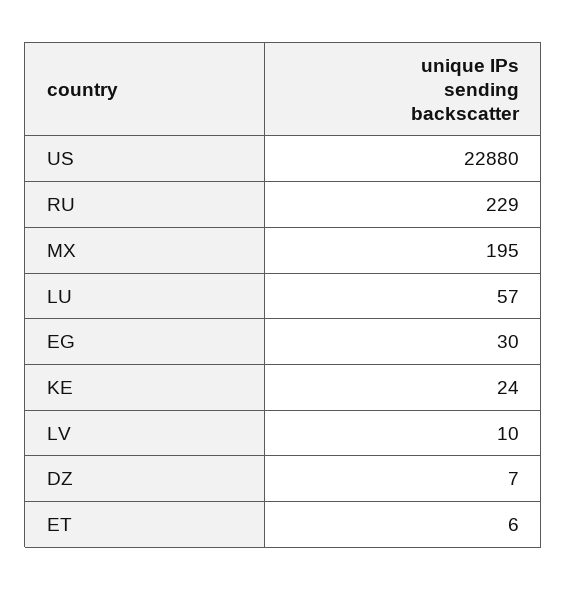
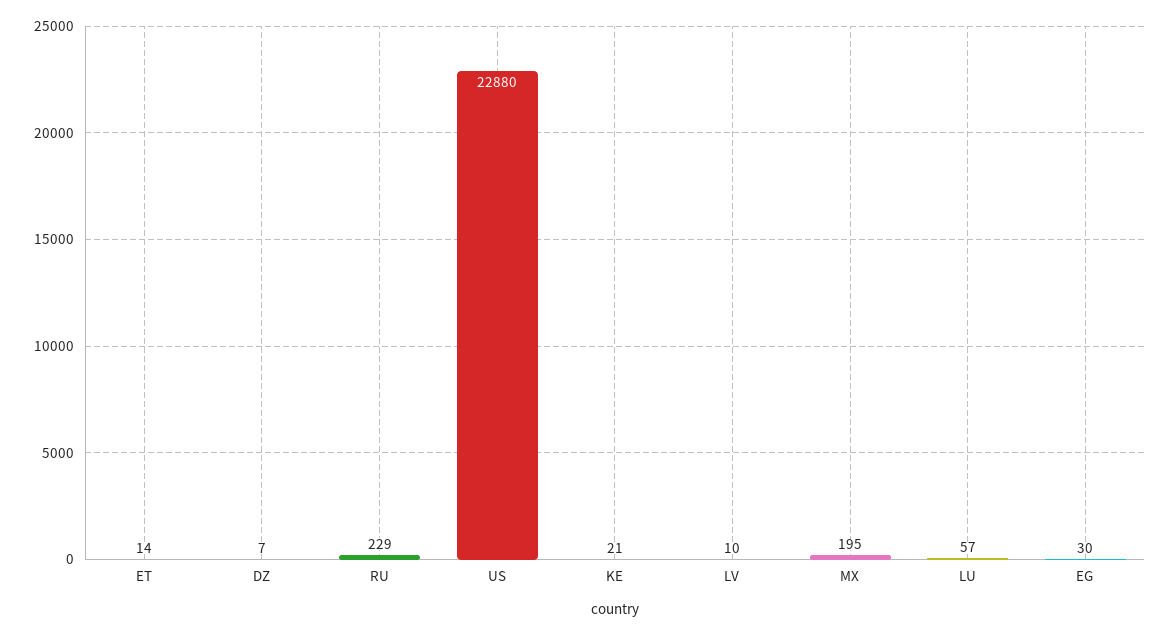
KE: 24 -> 21
ET: 6 -> 14

